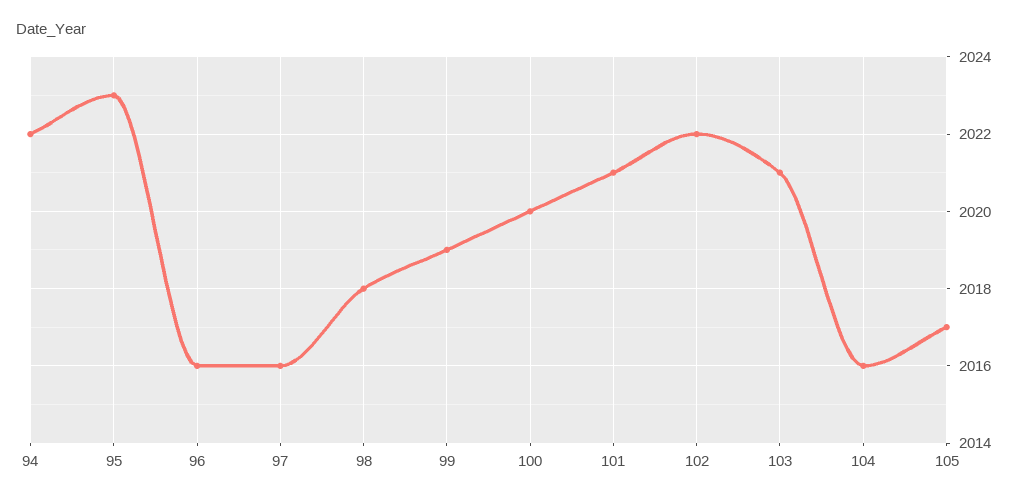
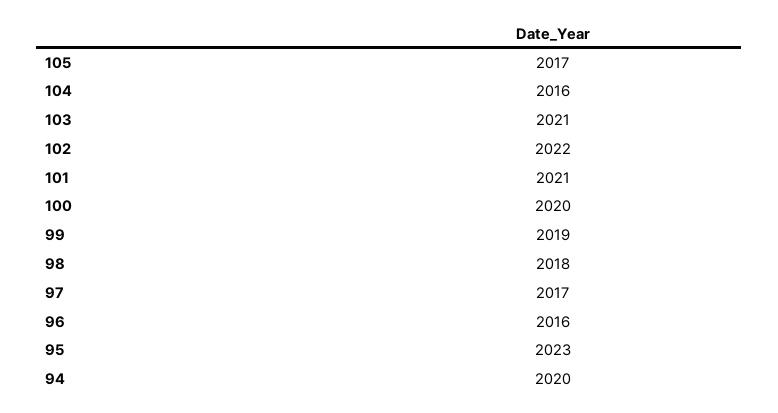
94: 2022 -> 2020
97: 2016 -> 2017

